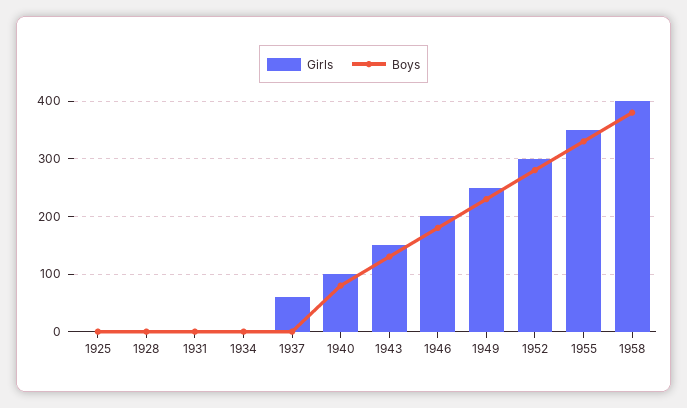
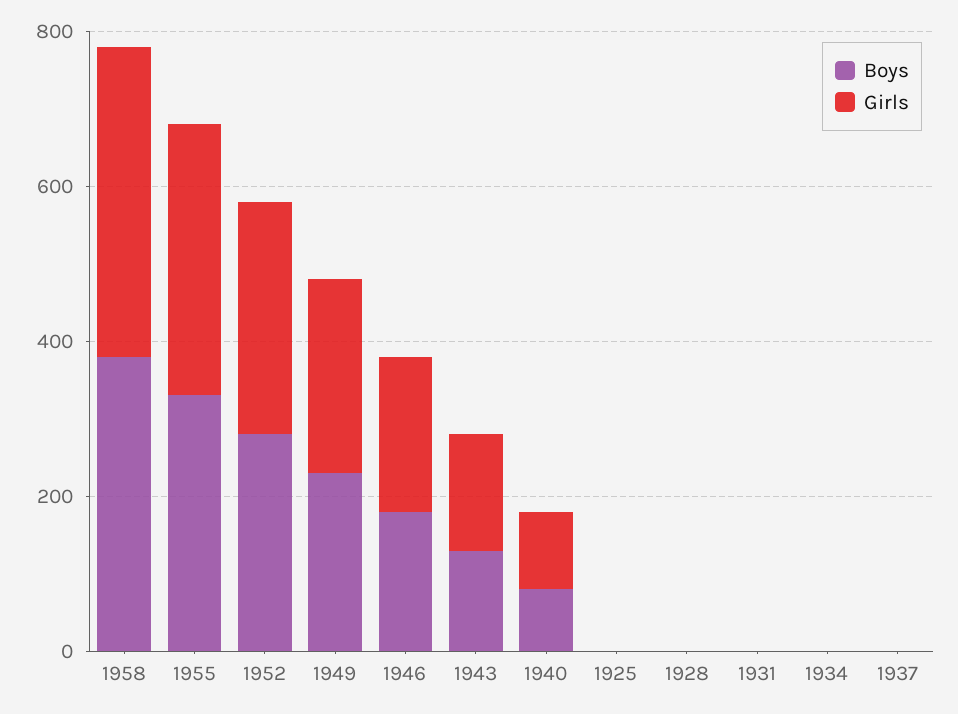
Girls, 1937: 60 -> 0

